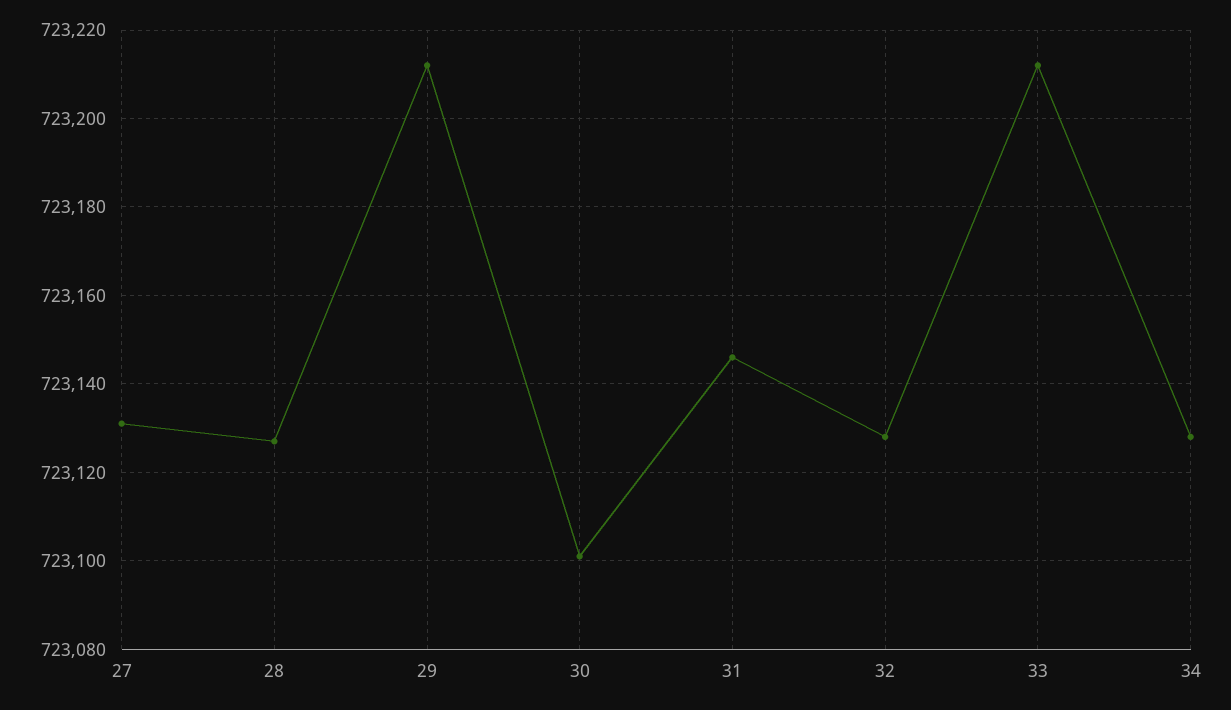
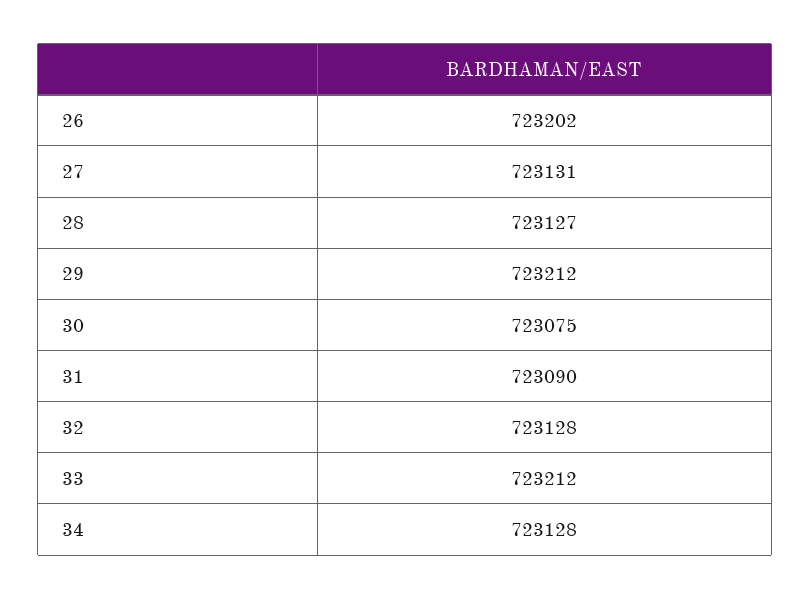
30: 723100 -> 723075
31: 723145 -> 723090
26: none -> 723202

